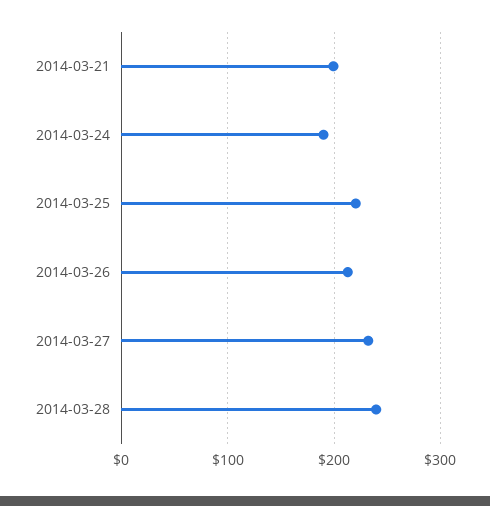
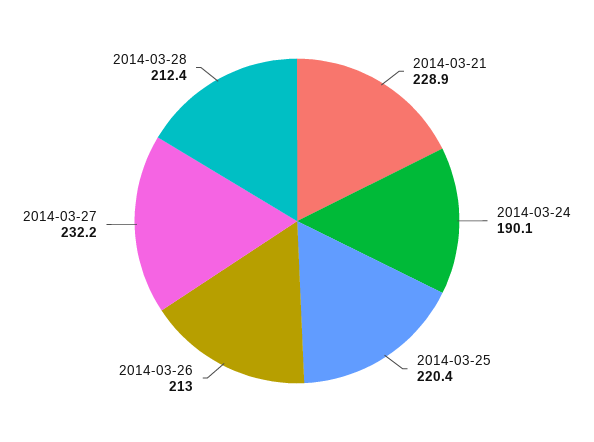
2014-03-21: 200 -> 228.9
2014-03-28: 240 -> 212.4

